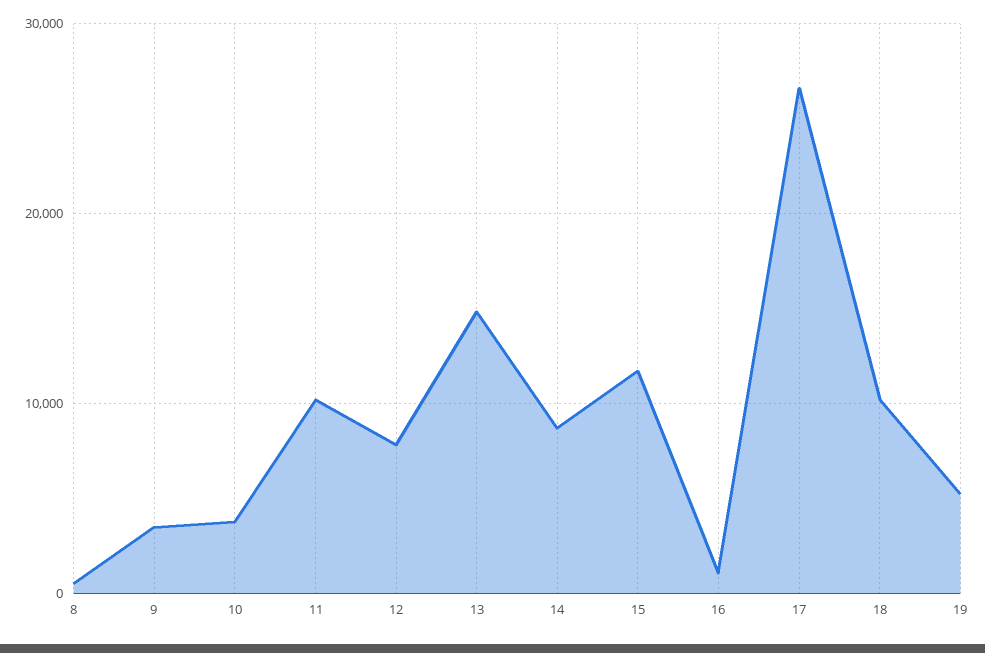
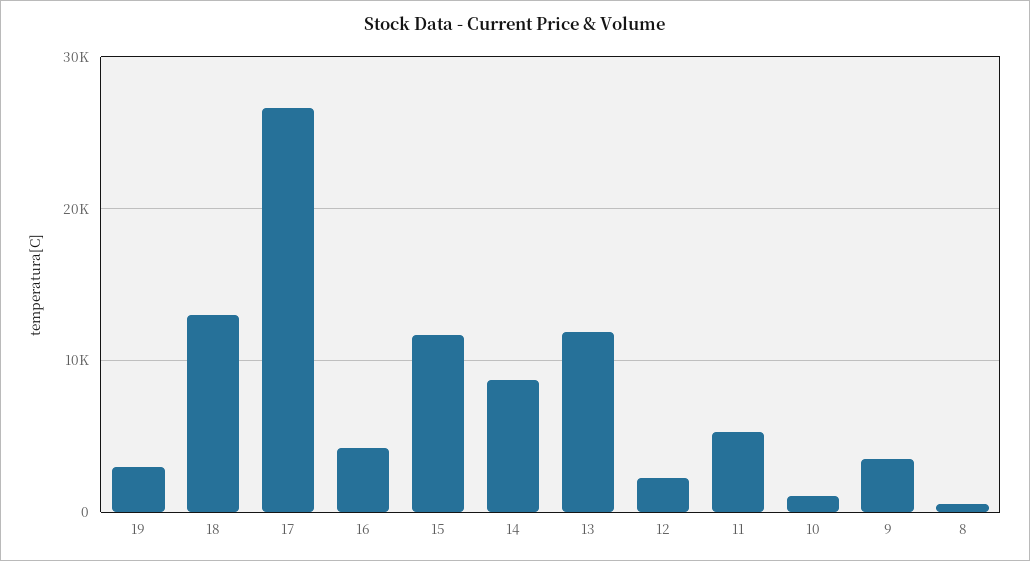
10: 4000 -> 1000
11: 10000 -> 5000
12: 8000 -> 2000
13: 15000 -> 12000
16: 1000 -> 4000
18: 10000 -> 13000
19: 5000 -> 3000

